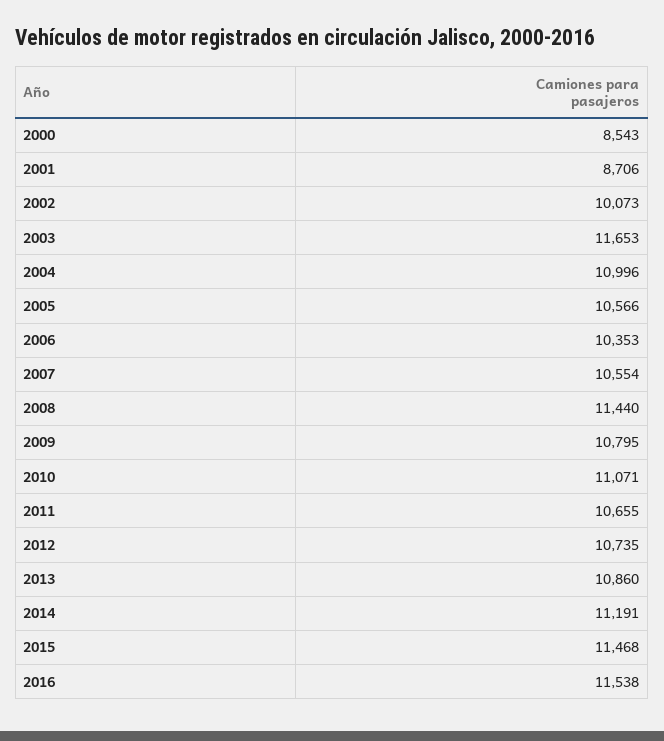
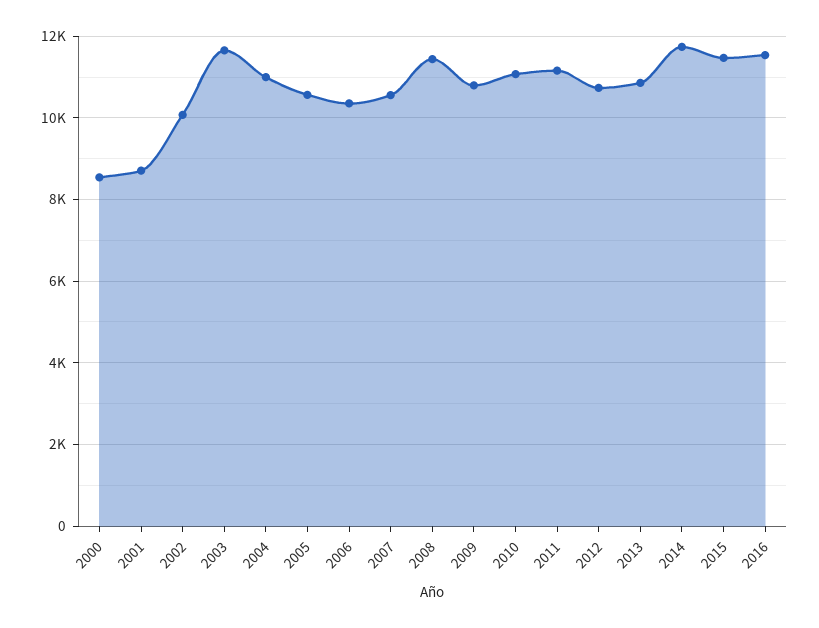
2011: 10655 -> 11200
2014: 11191 -> 11800

